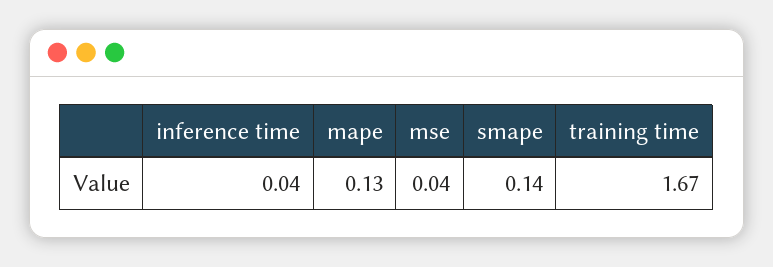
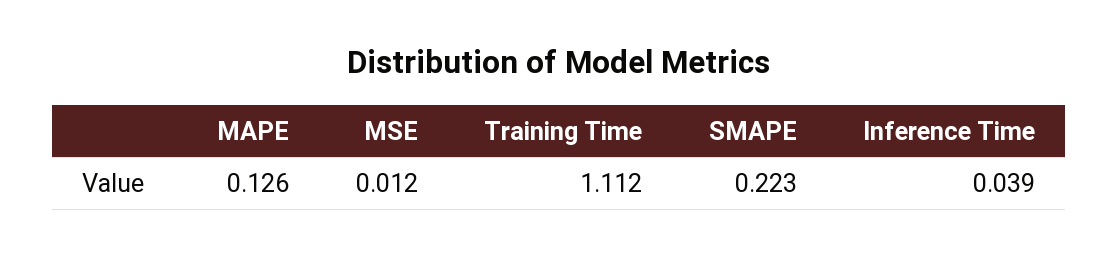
mse: 0.04 -> 0.012
smape: 0.14 -> 0.223
training time: 1.67 -> 1.112

